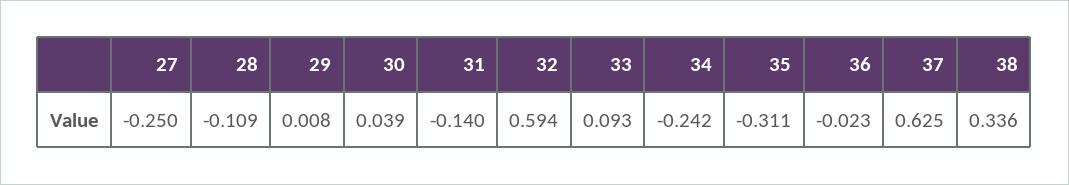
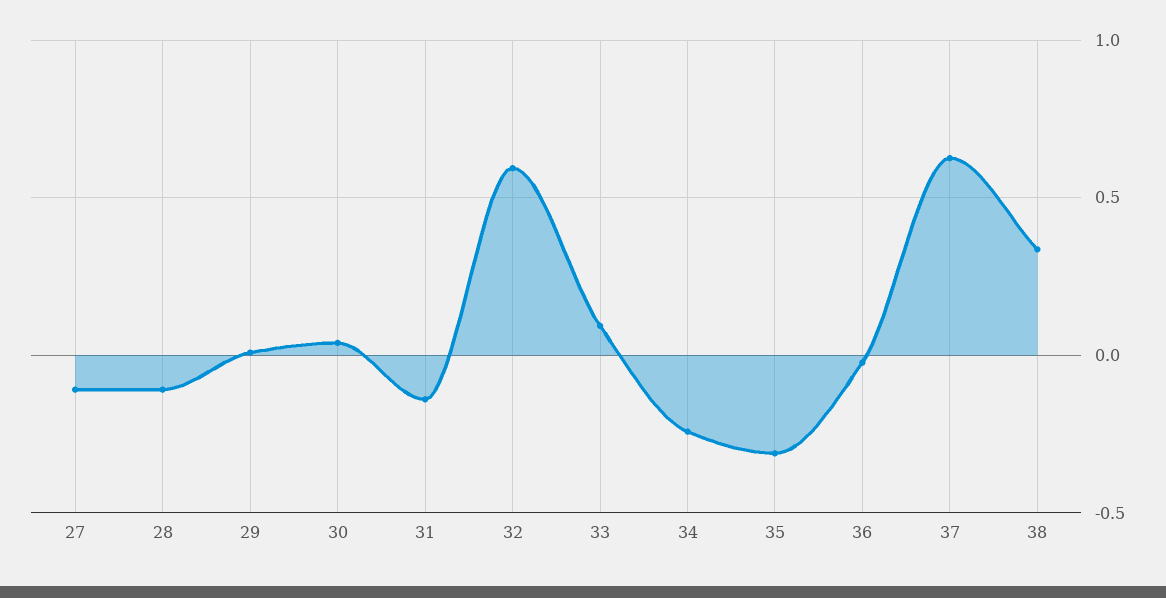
27: -0.25 -> -0.1

